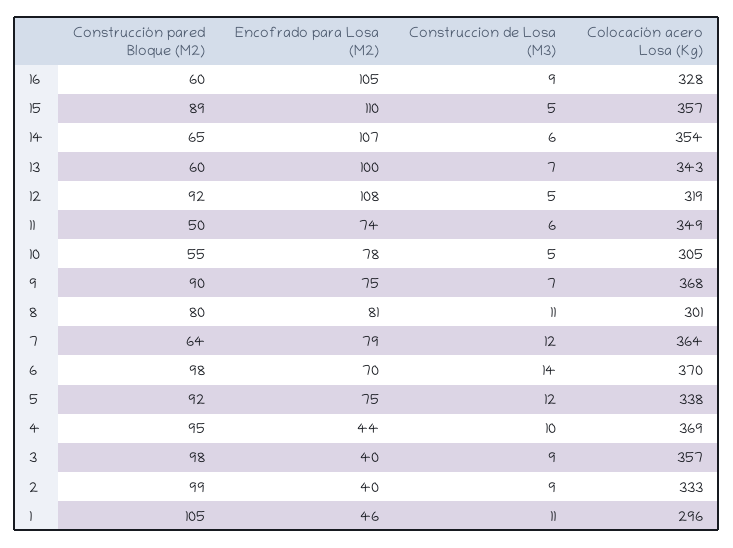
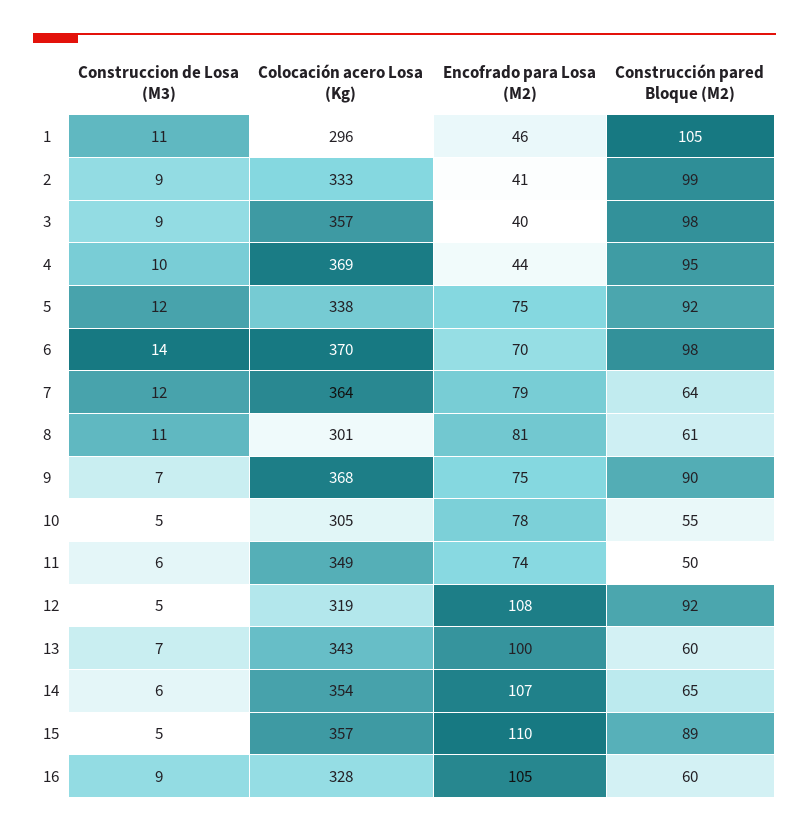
Construcción pared Bloque (M2), 8: 80 -> 61
Encofrado para Losa (M2), 2: 40 -> 41

